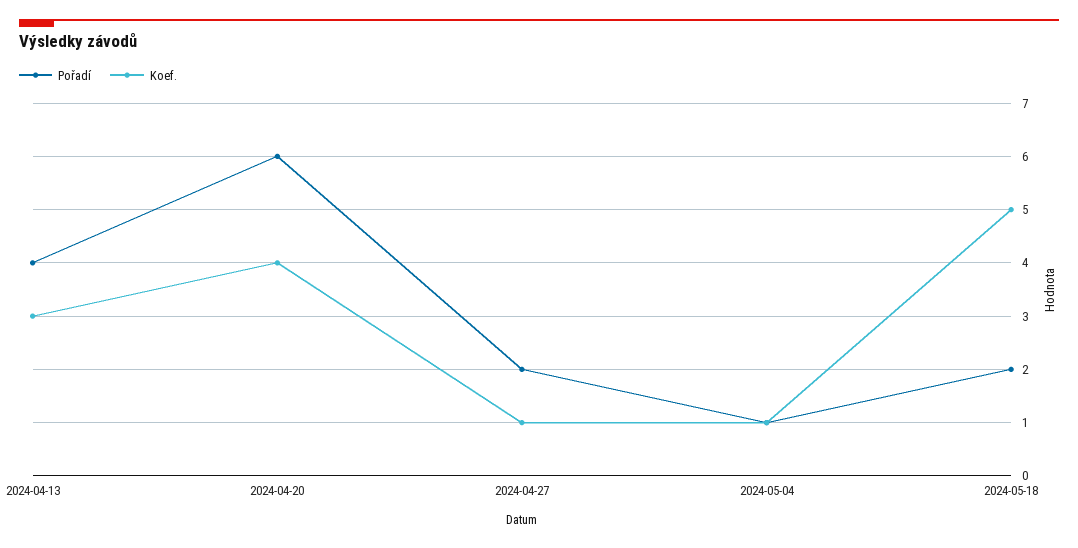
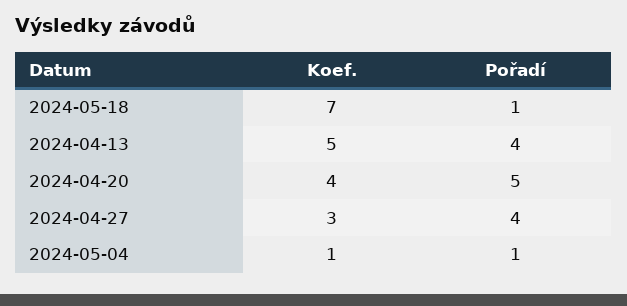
Koef., 2024-04-13: 3 -> 5
Pořadí, 2024-04-20: 6 -> 5
Pořadí, 2024-04-27: 2 -> 4
Koef., 2024-04-27: 1 -> 3
Pořadí, 2024-05-18: 2 -> 1
Koef., 2024-05-18: 5 -> 7

